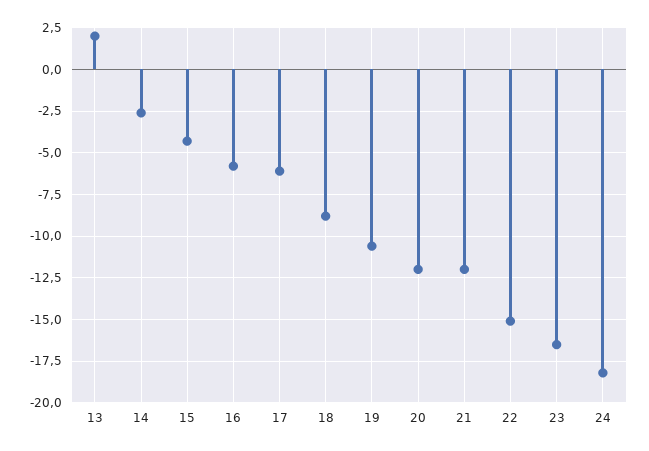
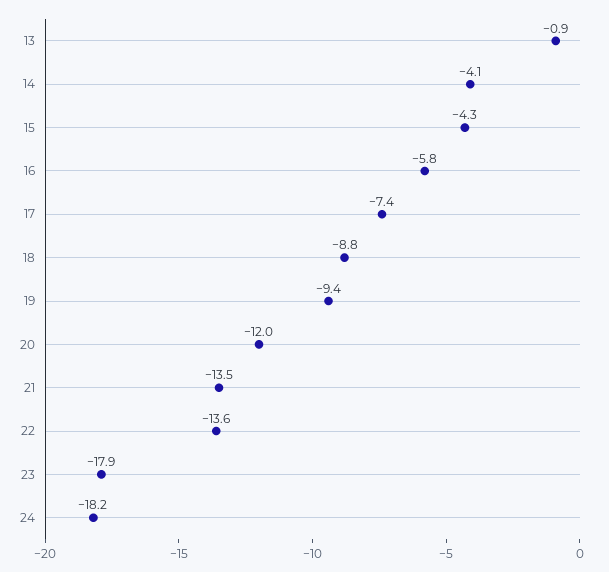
13: 2 -> -0.9
14: -2.5 -> -4.1
17: -6 -> -7.4
19: -10.5 -> -9.4
21: -12 -> -13.5
22: -15 -> -13.6
23: -16.5 -> -17.9

